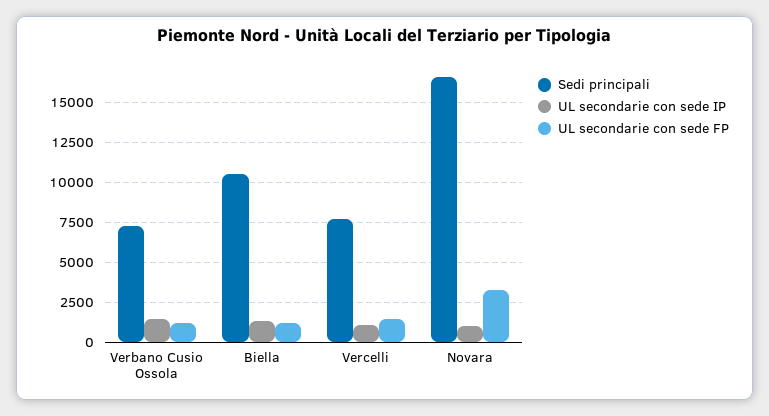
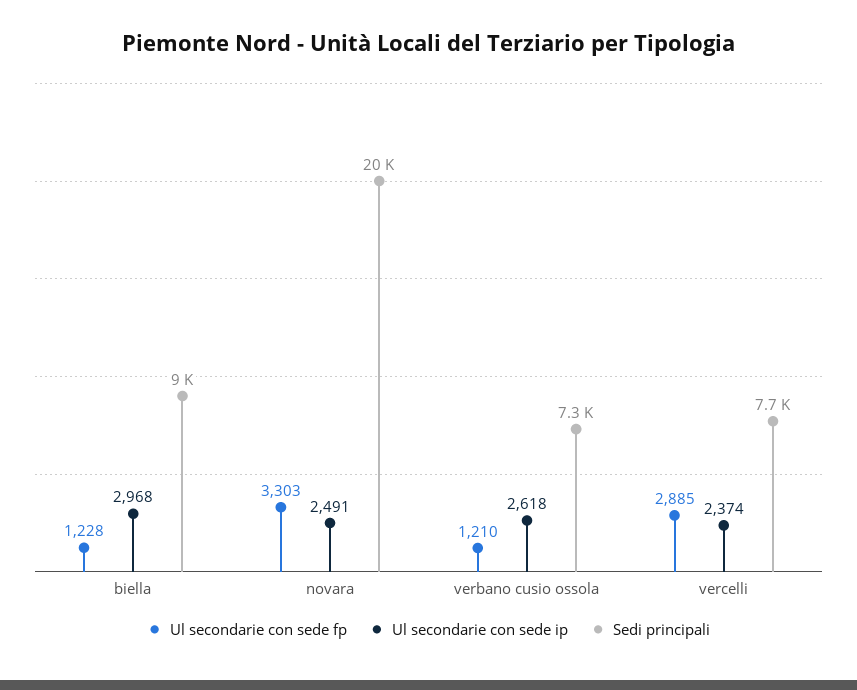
UL secondarie con sede IP, Verbano Cusio Ossola: 1500 -> 2618
Sedi principali, Biella: 10500 -> 9000
UL secondarie con sede IP, Biella: 1500 -> 2968
UL secondarie con sede IP, Vercelli: 1000 -> 2374
UL secondarie con sede FP, Vercelli: 1500 -> 2885
Sedi principali, Novara: 16500 -> 20000
UL secondarie con sede IP, Novara: 1000 -> 2491

